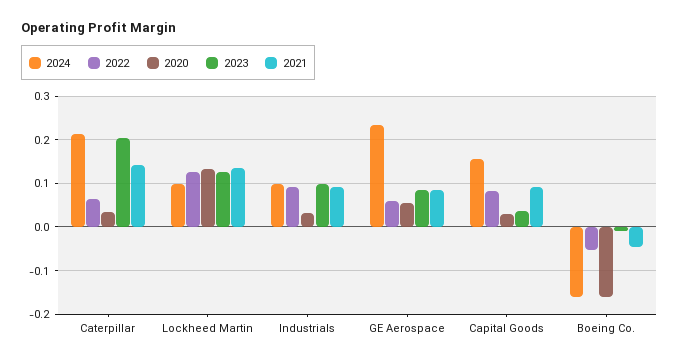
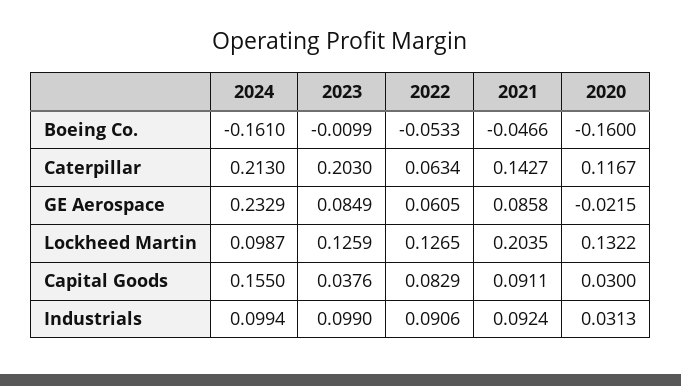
2020, Caterpillar: 0.04 -> 0.1167
2021, Lockheed Martin: 0.14 -> 0.2035
2020, GE Aerospace: 0.06 -> -0.0215

